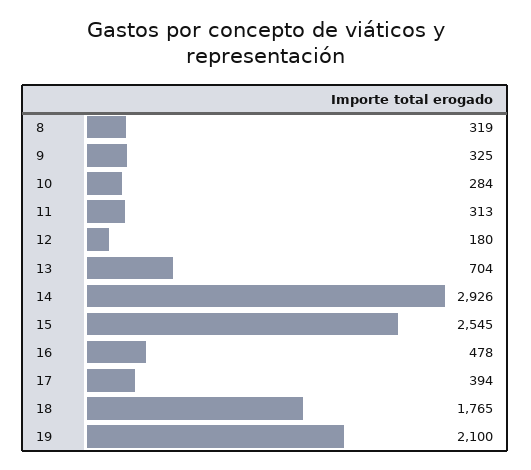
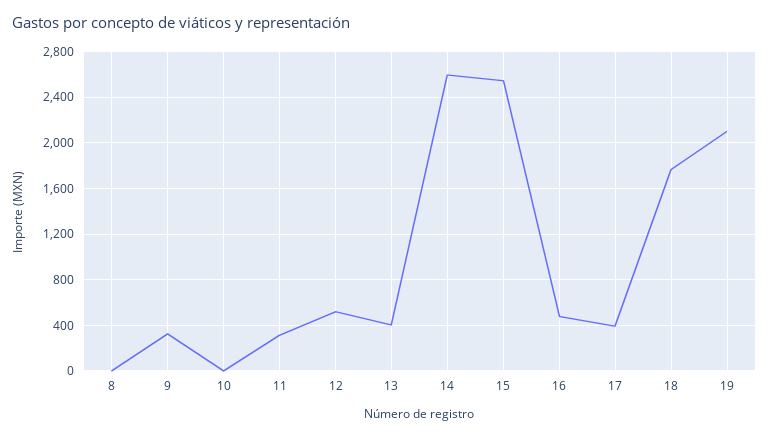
8: 319 -> 0
10: 284 -> 0
12: 180 -> 500
13: 704 -> 400
14: 2926 -> 2600

